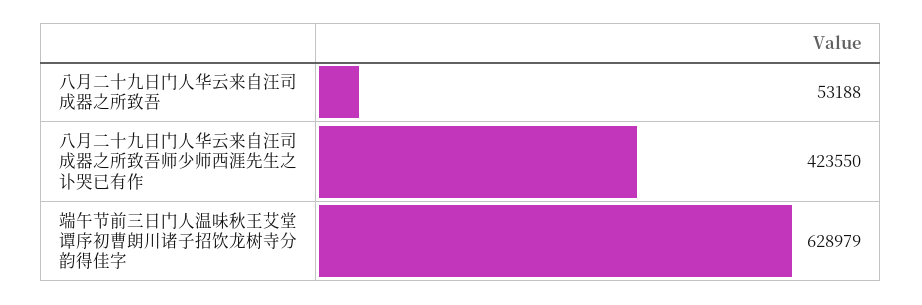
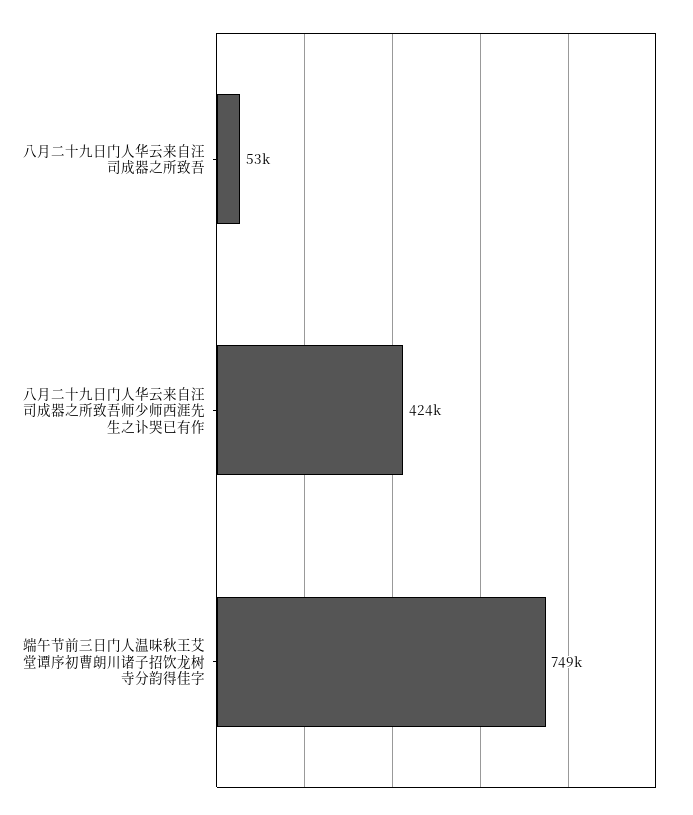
端午节前三日门人温味秋王艾堂谭序初曹朗川诸子招饮龙树寺分韵得佳字: 628979 -> 749000

